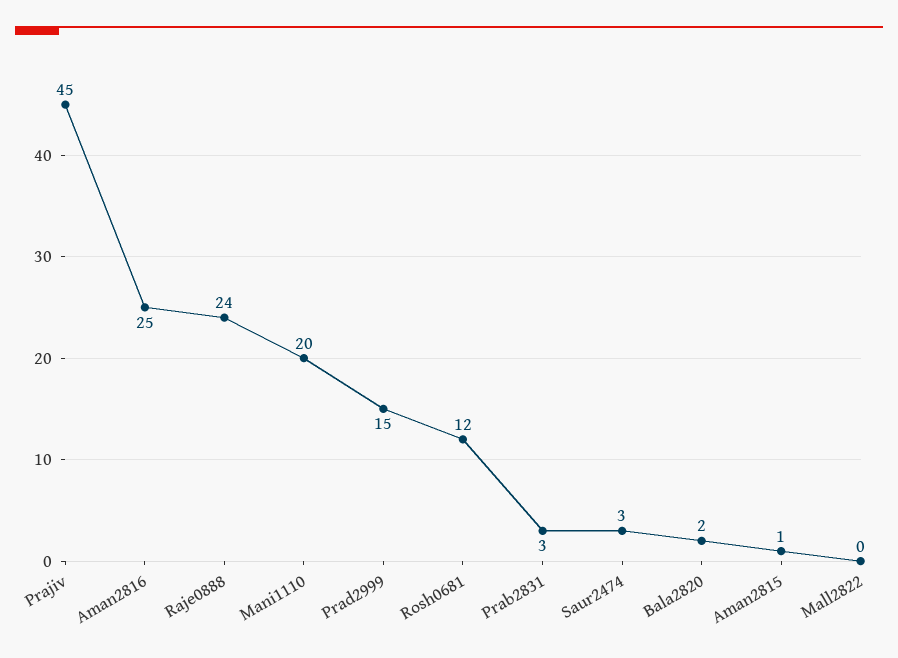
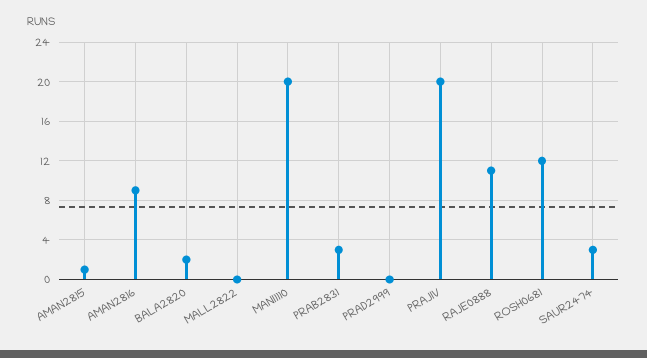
Prajiv: 45 -> 20
Aman2816: 25 -> 9
Raje0888: 24 -> 11
Prad2999: 15 -> 0

